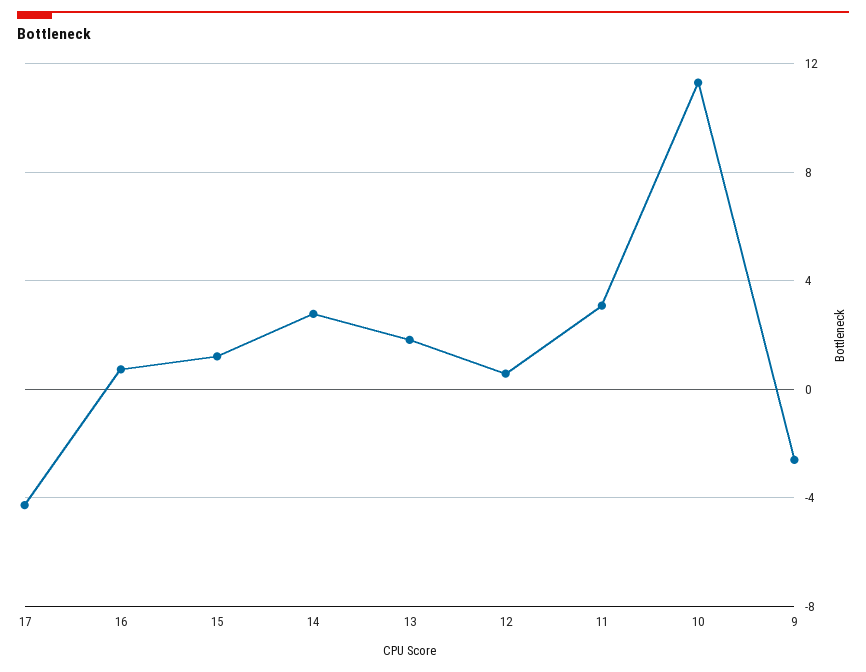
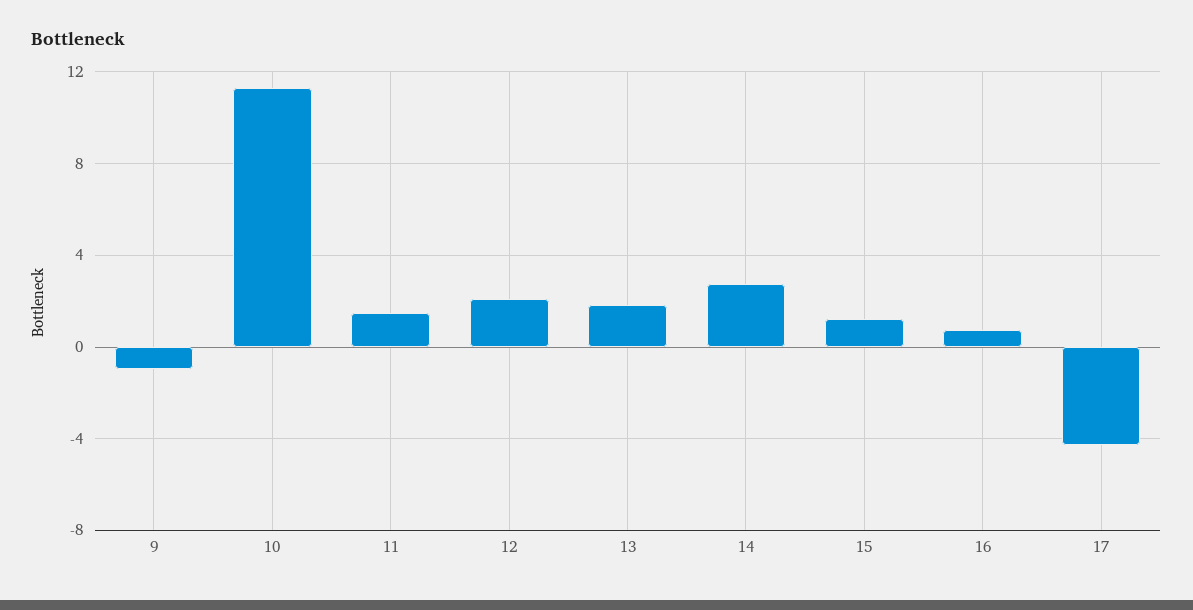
12: 0.5 -> 2
11: 3 -> 1.5
9: -2.5 -> -1

